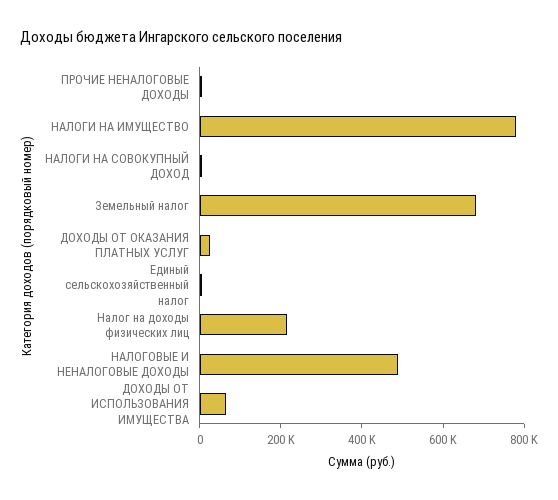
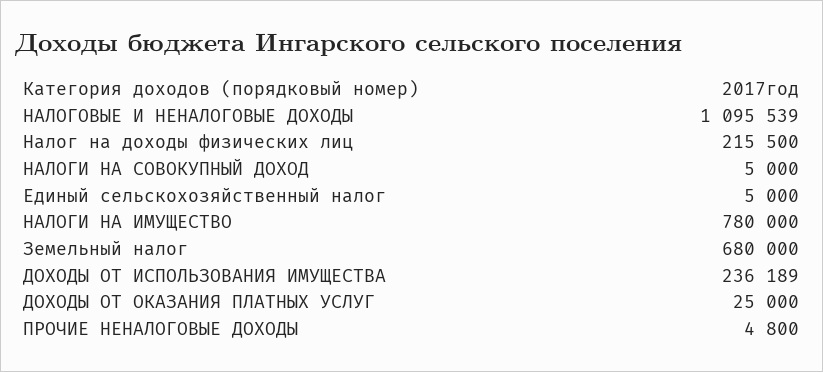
НАЛОГОВЫЕ И НЕНАЛОГОВЫЕ ДОХОДЫ: 500000 -> 1095539
ДОХОДЫ ОТ ИСПОЛЬЗОВАНИЯ ИМУЩЕСТВА: 50000 -> 236189

